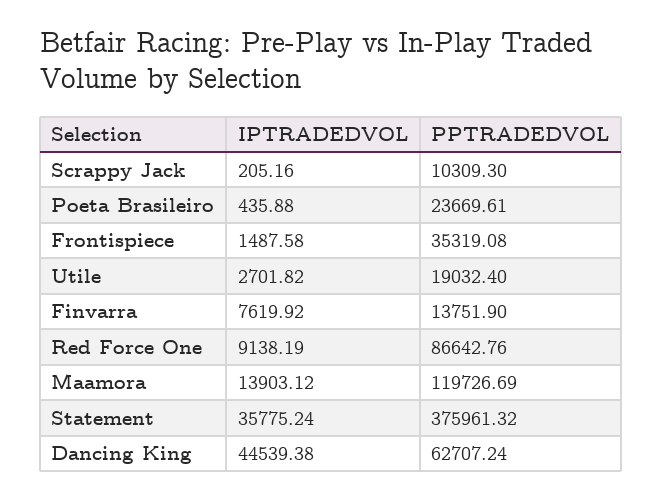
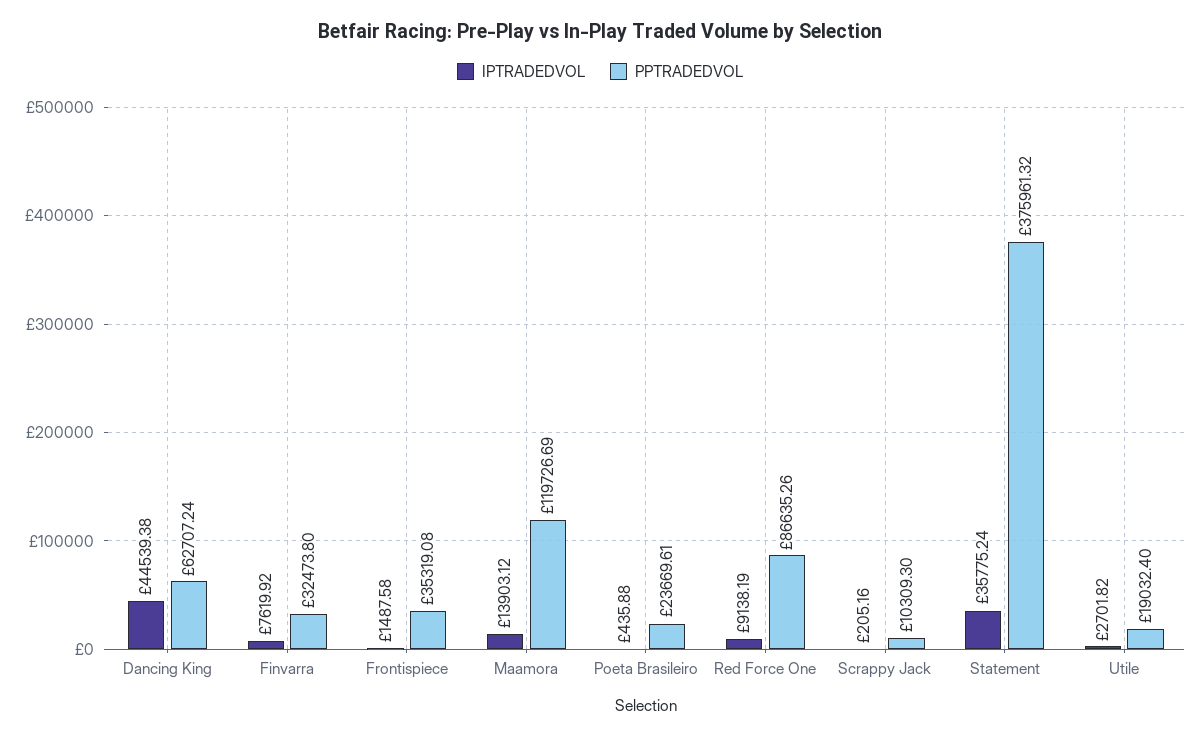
PPTRADEDVOL, Finvarra: 13751.9 -> 32473.8
PPTRADEDVOL, Red Force One: 86642.76 -> 86635.26

